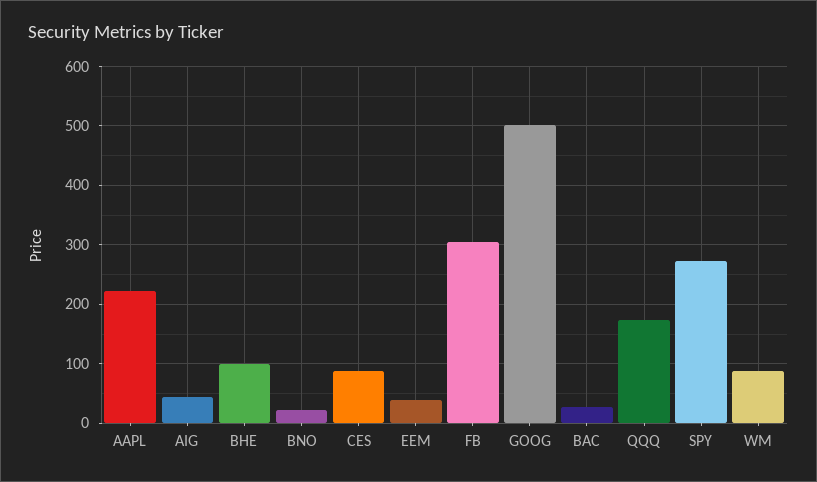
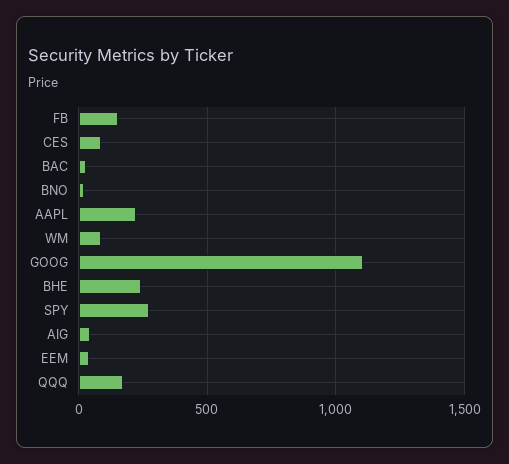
BHE: 100 -> 250
FB: 300 -> 150
GOOG: 500 -> 1100

